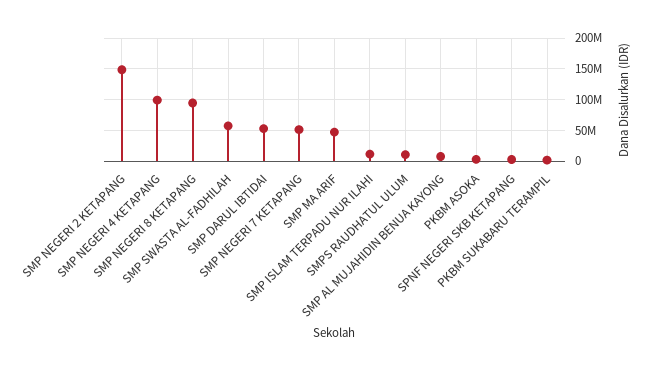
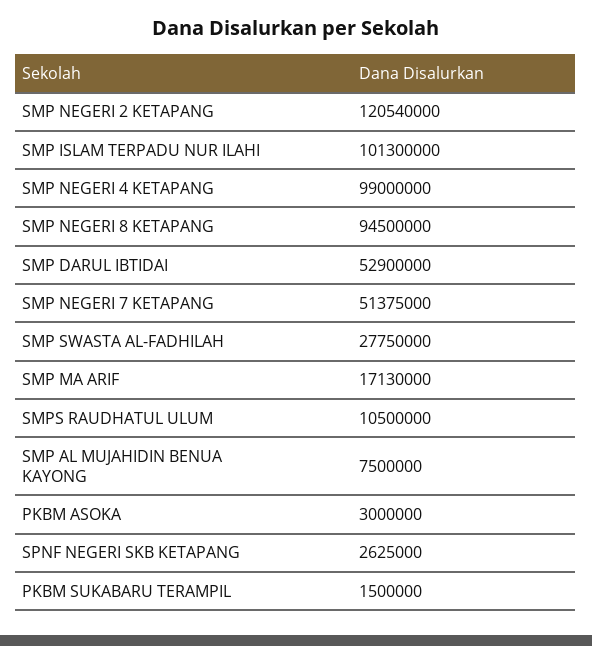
SMP NEGERI 2 KETAPANG: 150000000 -> 120540000
SMP SWASTA AL-FADHILAH: 60000000 -> 27750000
SMP MA ARIF: 50000000 -> 17130000
SMP ISLAM TERPADU NUR ILAHI: 10000000 -> 101300000

